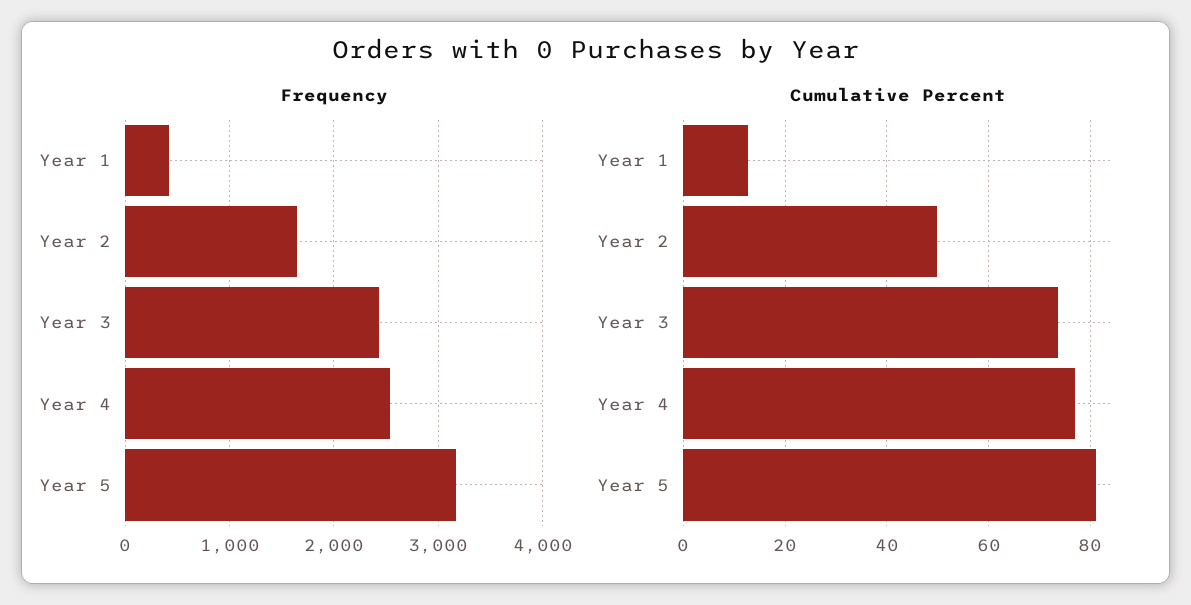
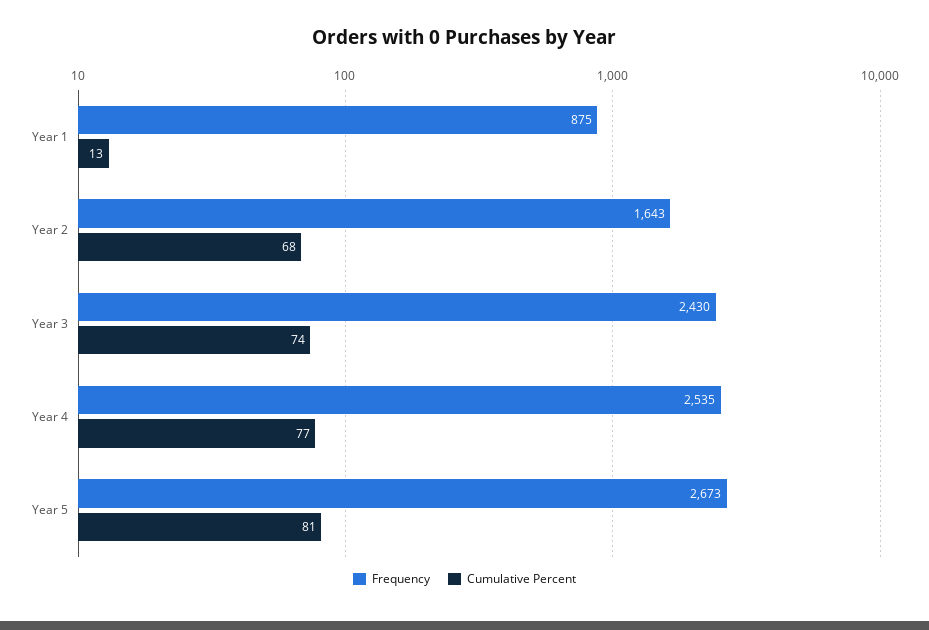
Frequency, Year 1: 400 -> 875
Frequency, Year 5: 3200 -> 2673
Cumulative Percent, Year 2: 50 -> 68

